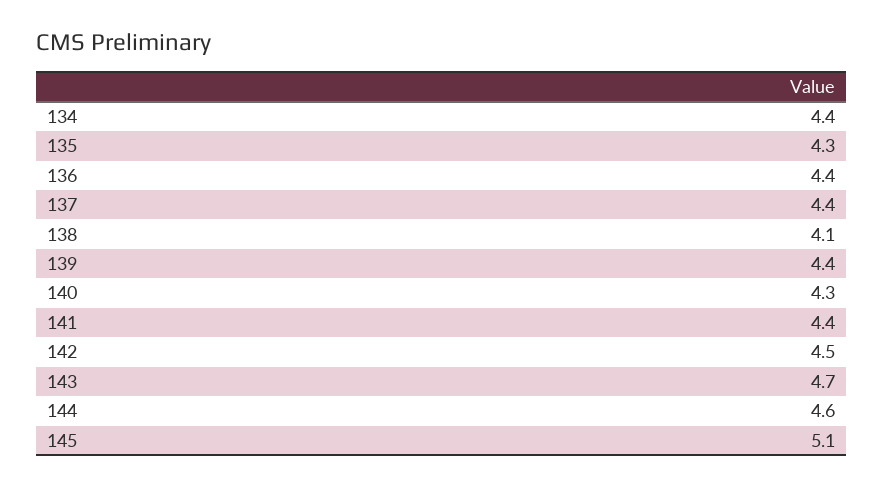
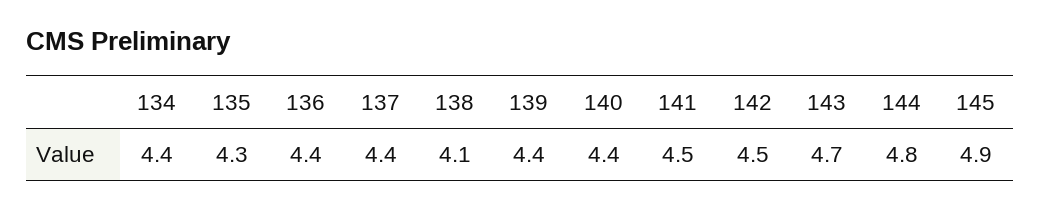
140: 4.3 -> 4.4
141: 4.4 -> 4.5
144: 4.6 -> 4.8
145: 5.1 -> 4.9

